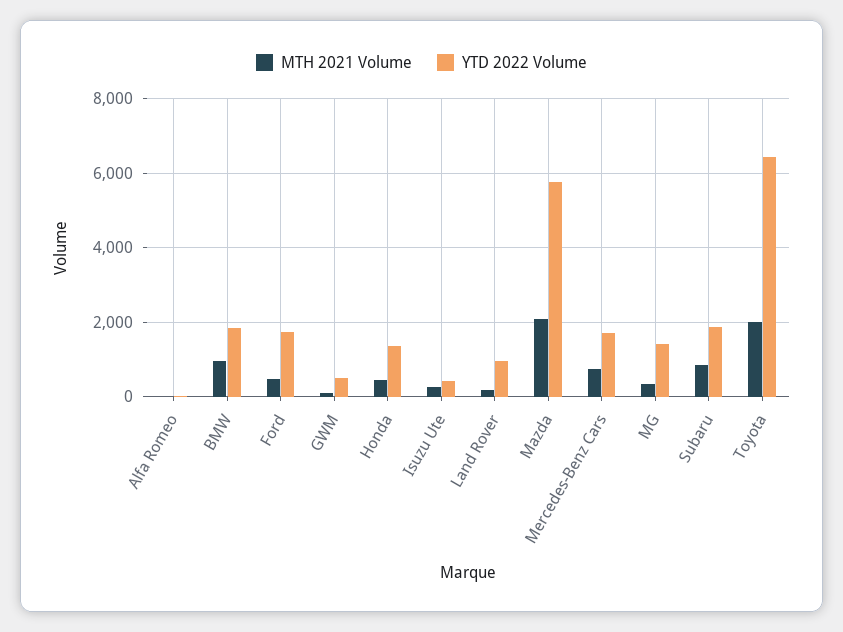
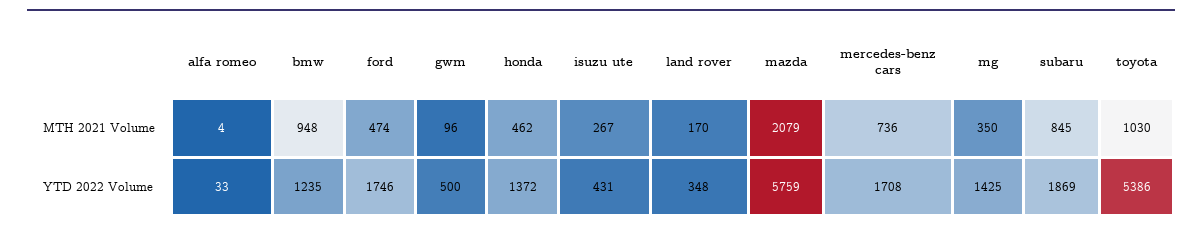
YTD 2022 Volume, BMW: 1800 -> 1235
YTD 2022 Volume, Land Rover: 1000 -> 348
MTH 2021 Volume, Toyota: 2000 -> 1030
YTD 2022 Volume, Toyota: 6400 -> 5386

